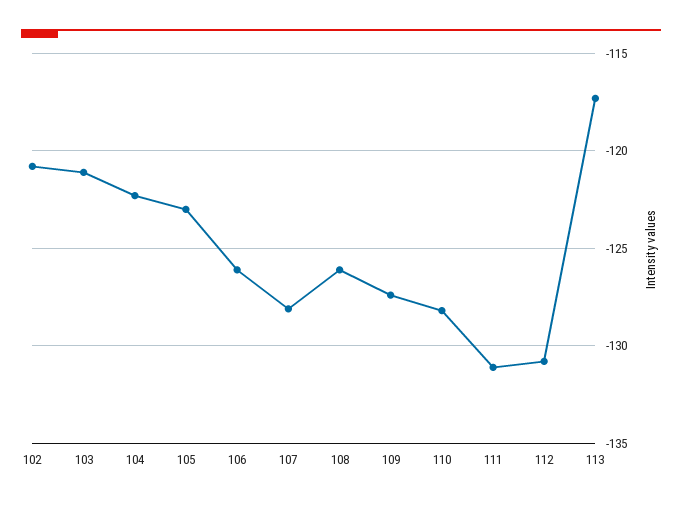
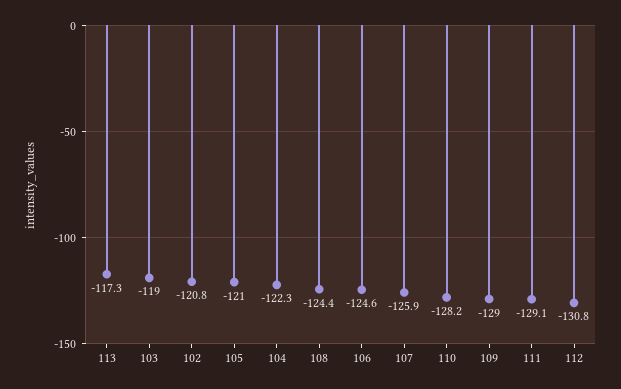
103: -121 -> -119
105: -123 -> -121
106: -126 -> -124.6
107: -128 -> -125.9
108: -126 -> -124.4
109: -127.5 -> -129
111: -131 -> -129.1

